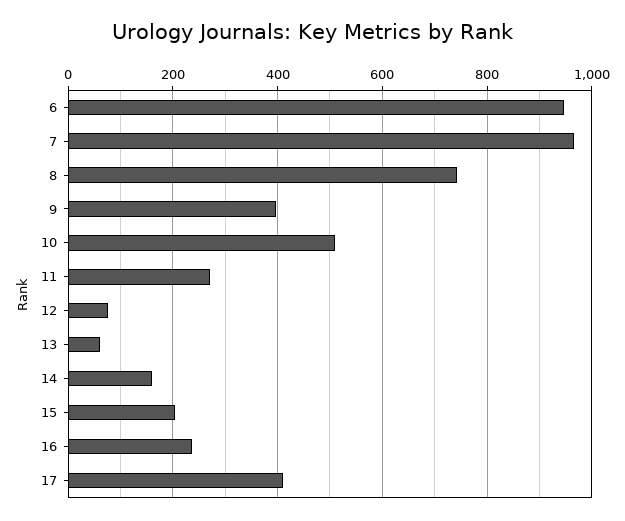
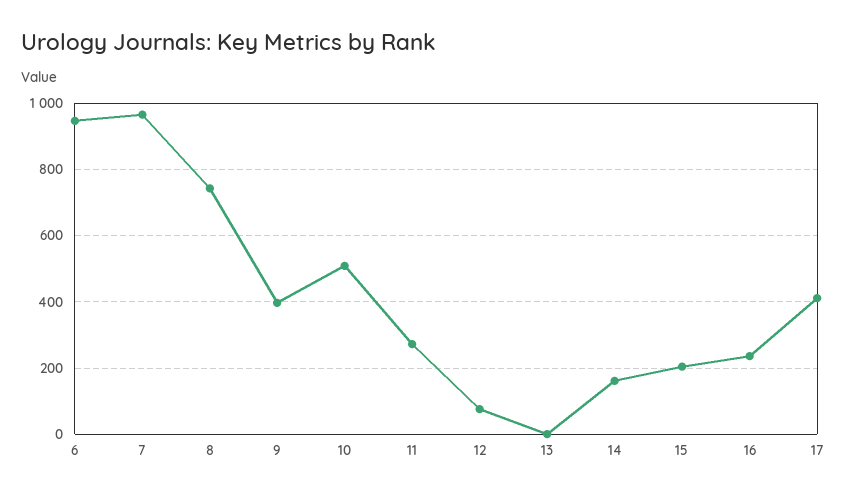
13: 60 -> 0

